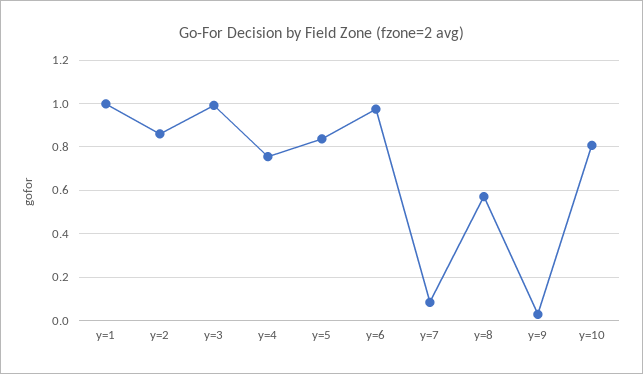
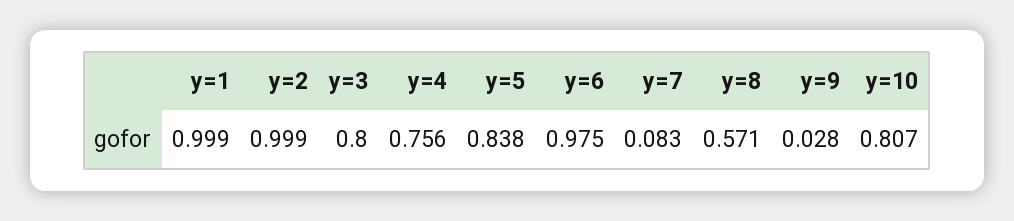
y=2: 0.85 -> 0.999
y=3: 1 -> 0.8

